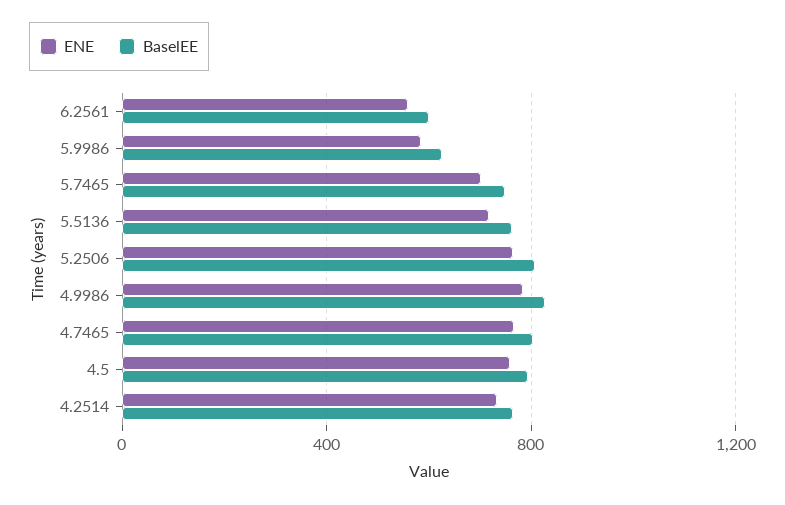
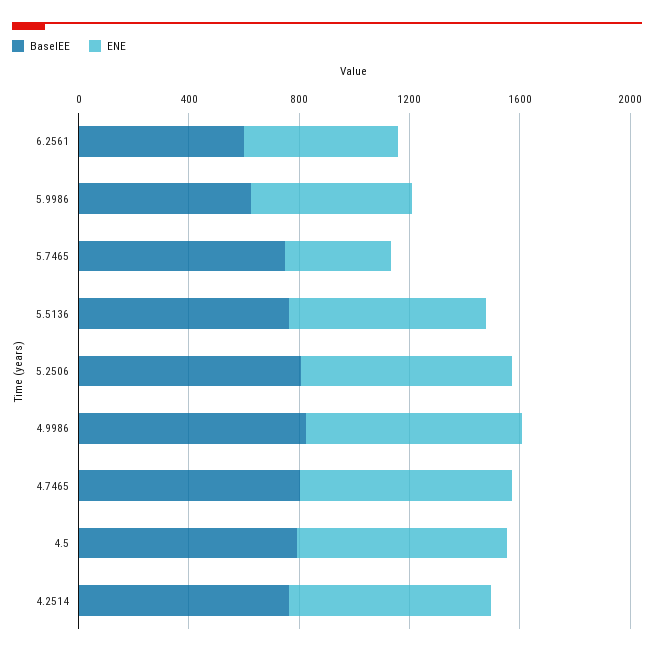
ENE, 5.7465: 700 -> 400

